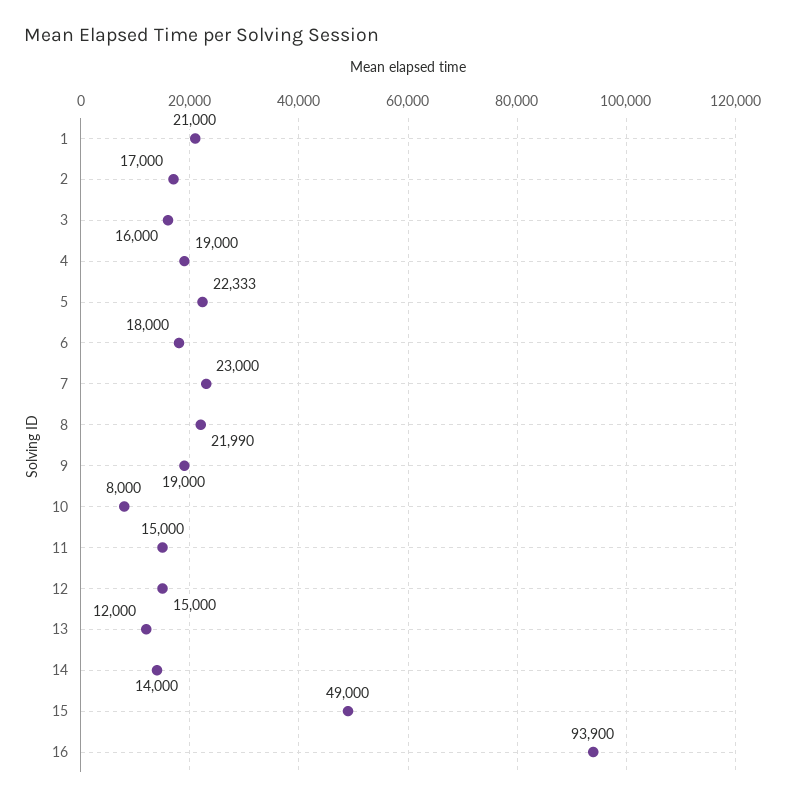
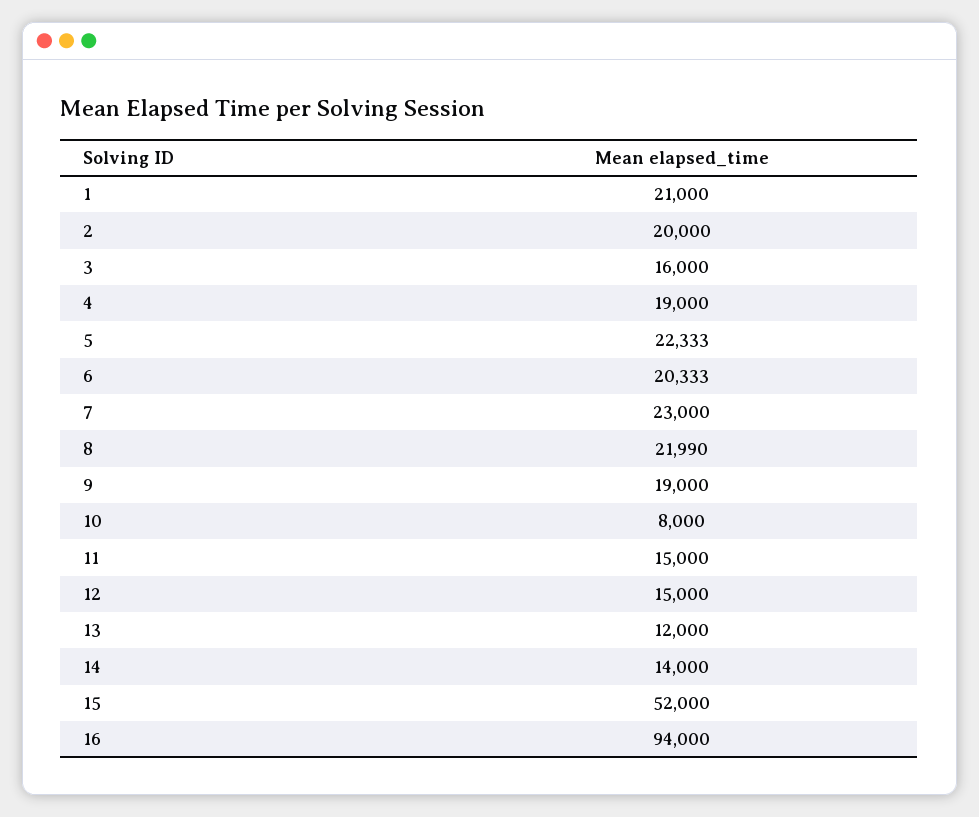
2: 17000 -> 20000
6: 18000 -> 20333
15: 49000 -> 52000
16: 93900 -> 94000

